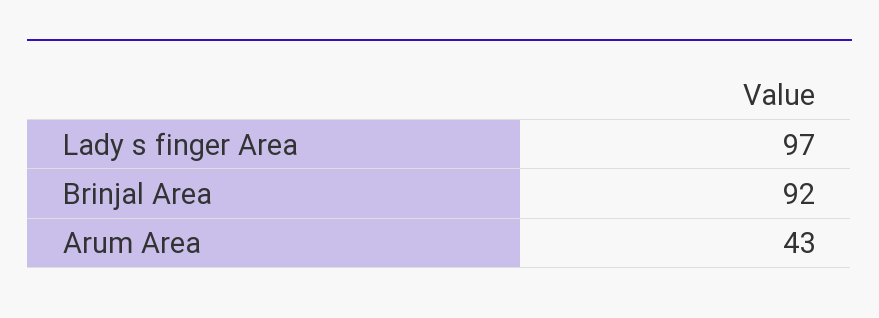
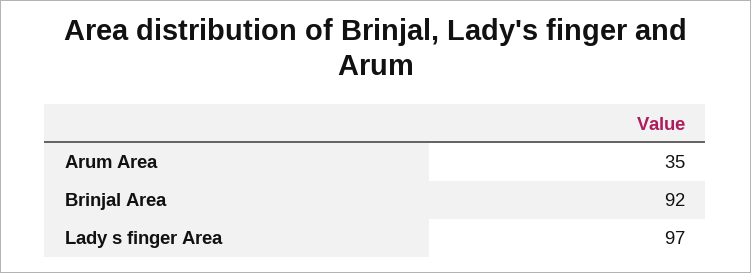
Arum Area: 43 -> 35

